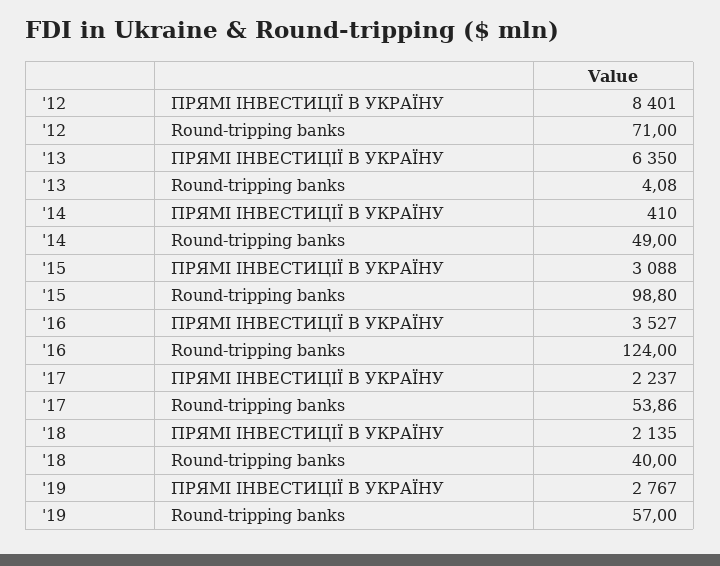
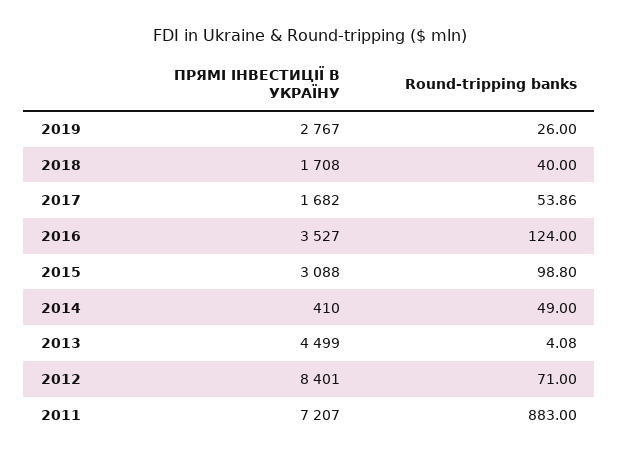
'13, ПРЯМІ ІНВЕСТИЦІЇ В УКРАЇНУ: 6350 -> 4499
'17, ПРЯМІ ІНВЕСТИЦІЇ В УКРАЇНУ: 2237 -> 1682
'18, ПРЯМІ ІНВЕСТИЦІЇ В УКРАЇНУ: 2135 -> 1708
'19, Round-tripping banks: 57 -> 26
2011, ПРЯМІ ІНВЕСТИЦІЇ В УКРАЇНУ: none -> 7207
2011, Round-tripping banks: none -> 883

